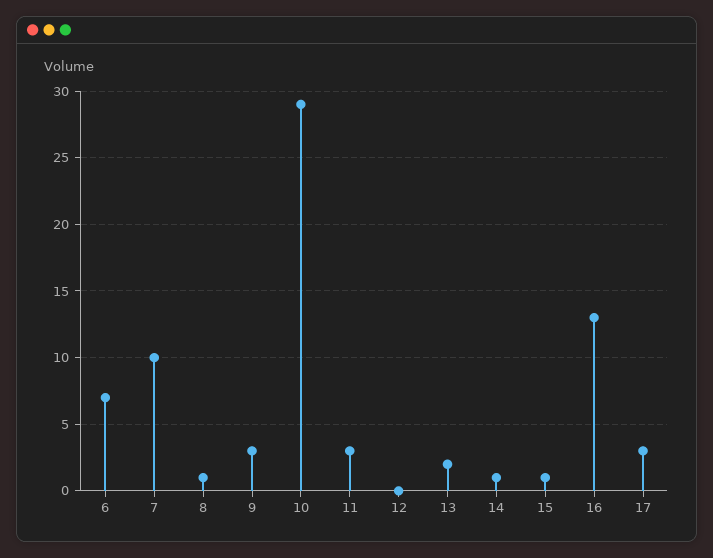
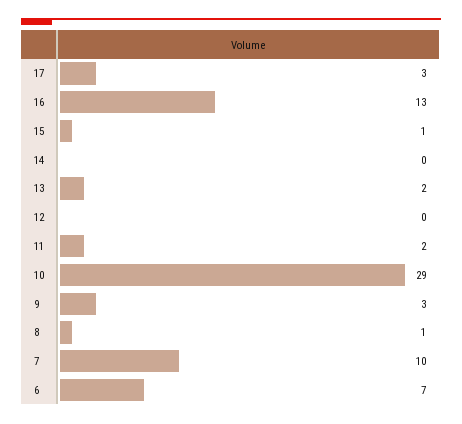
11: 3 -> 2
14: 1 -> 0

